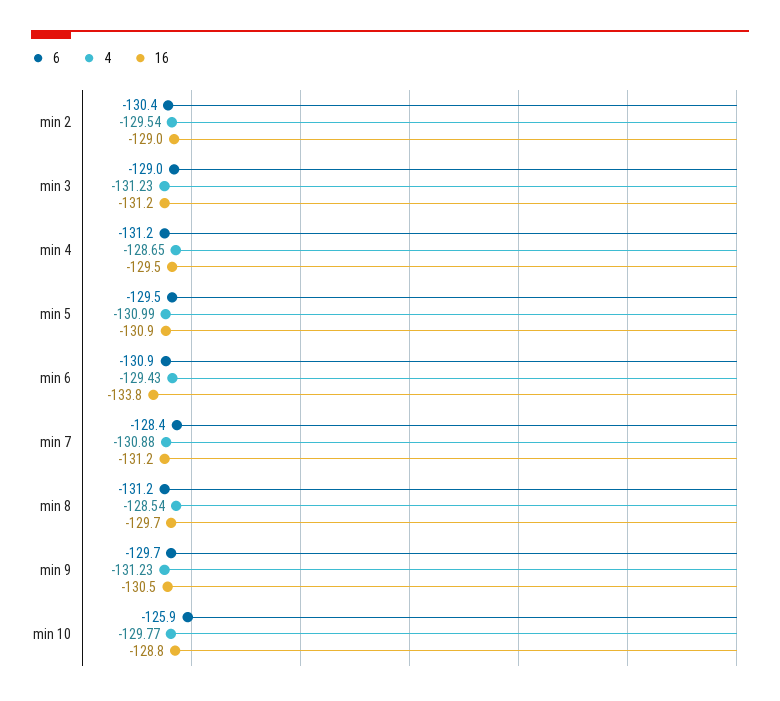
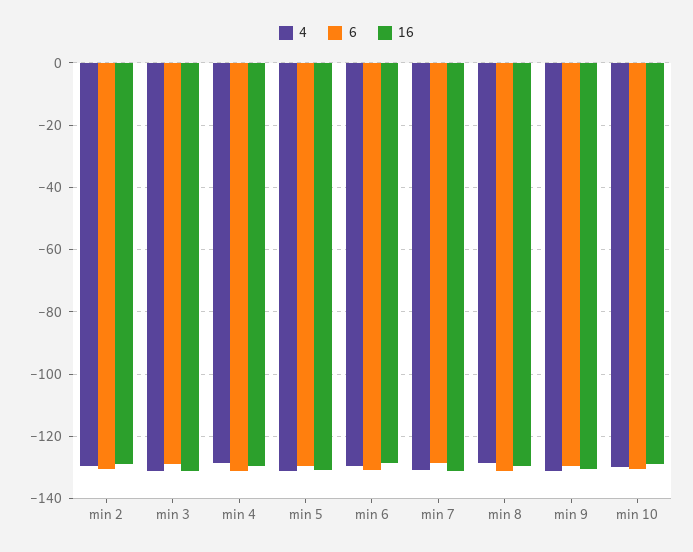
16, min 6: -133.8 -> -128
6, min 10: -125.9 -> -130

